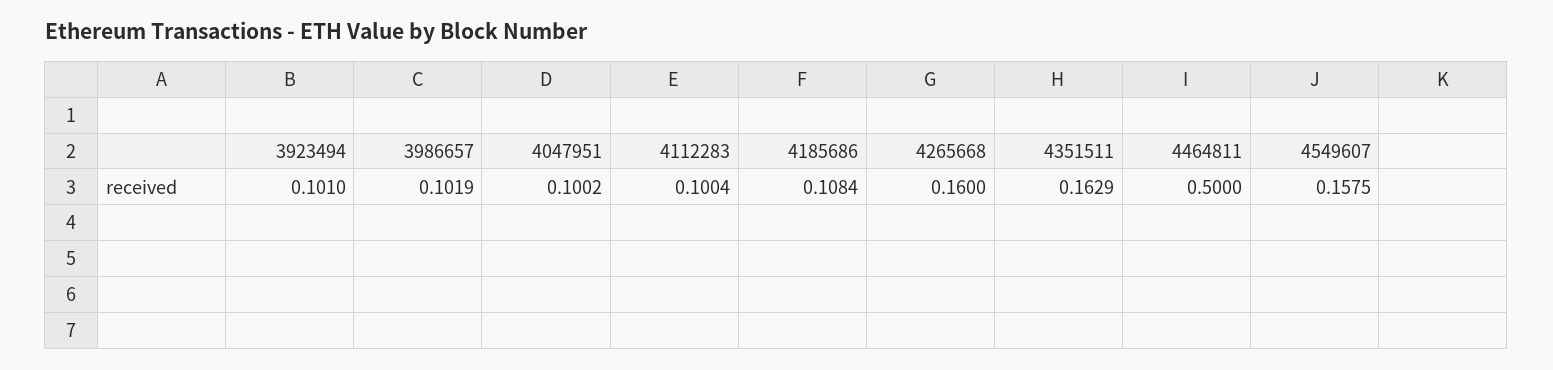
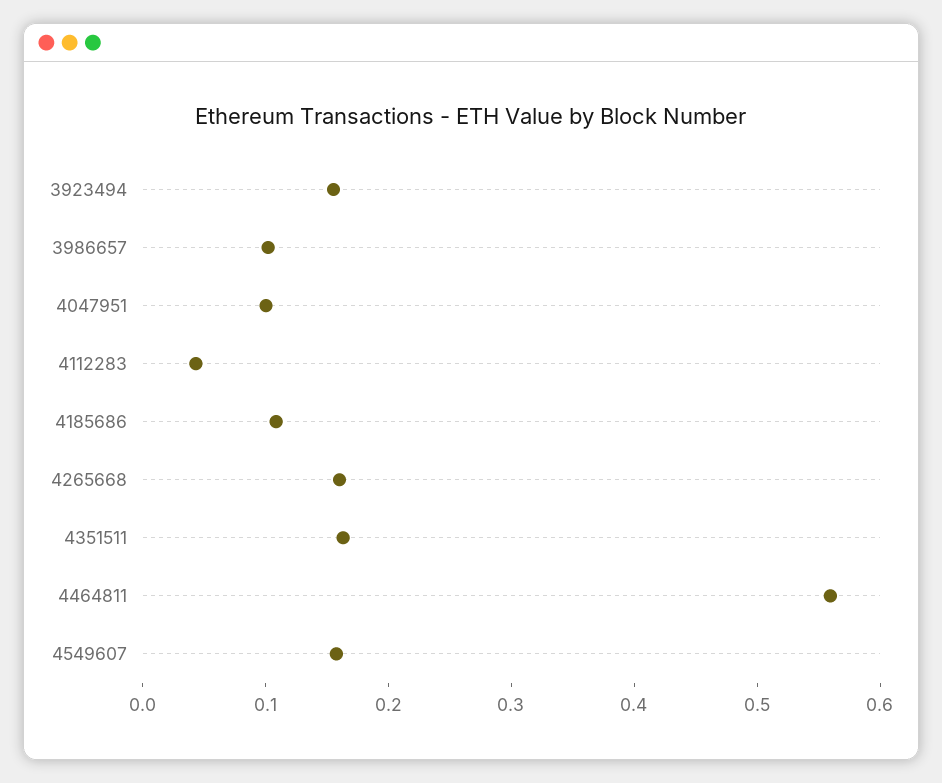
3923494: 0.101 -> 0.16
4112283: 0.1004 -> 0.04
4464811: 0.5 -> 0.56

